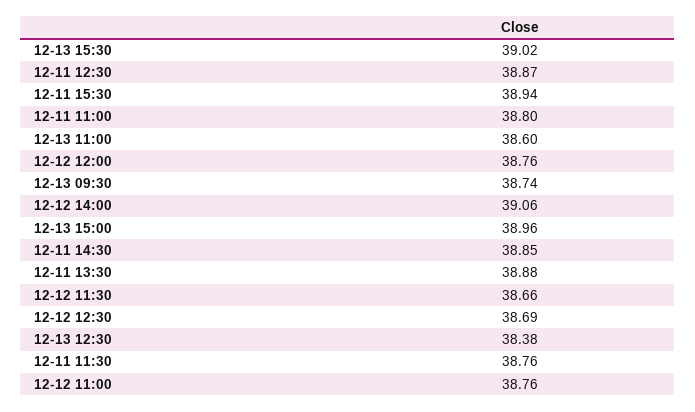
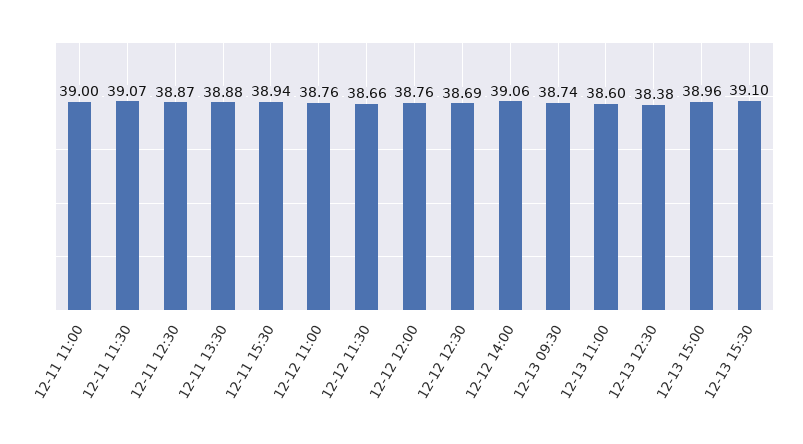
12-13 15:30: 39.02 -> 39.1
12-11 11:00: 38.8 -> 39
12-11 14:30: 38.85 -> none
12-11 11:30: 38.76 -> 39.07

